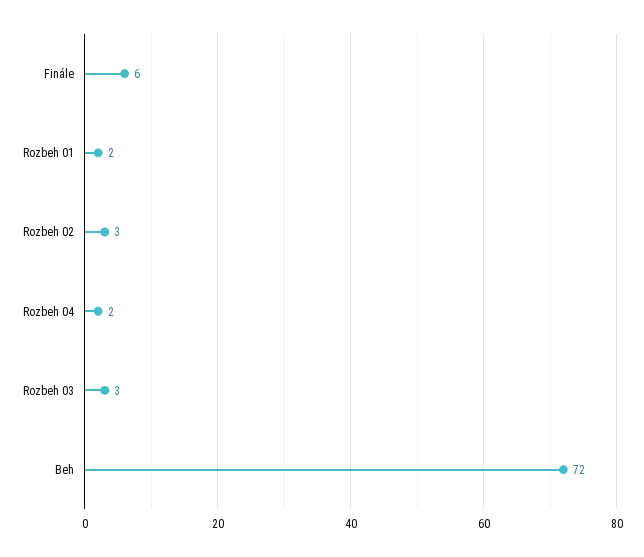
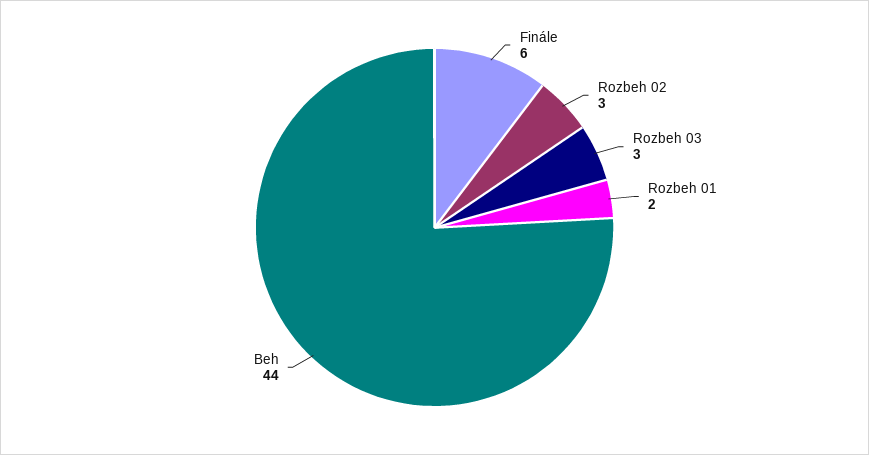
Rozbeh 04: 2 -> none
Beh: 72 -> 44

